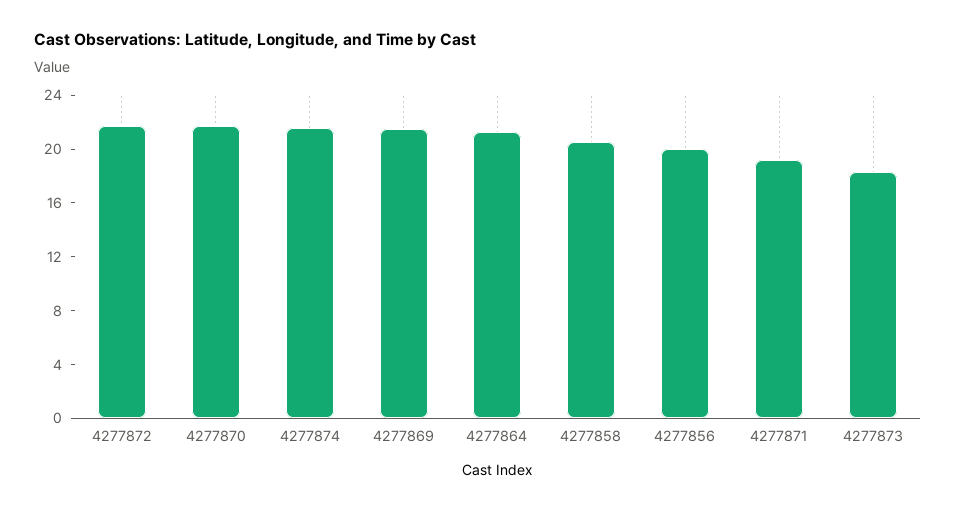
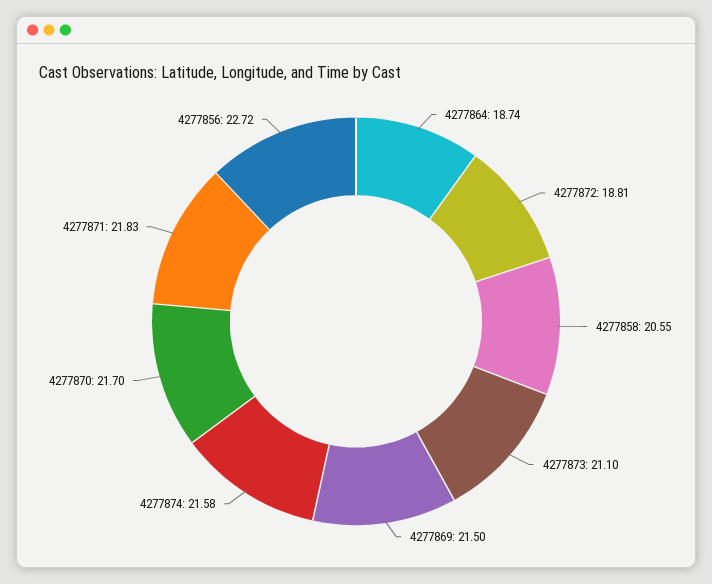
4277872: 22 -> 18.81
4277864: 21 -> 18.74
4277856: 20 -> 22.72
4277871: 19 -> 21.83
4277873: 18 -> 21.1

